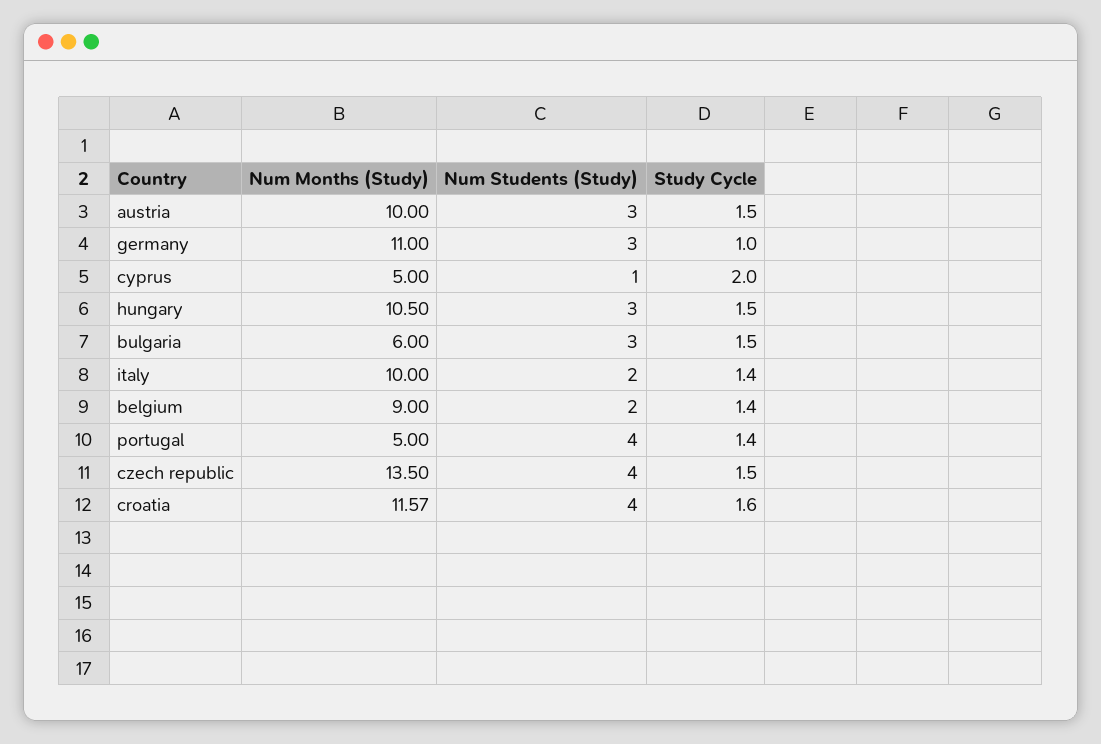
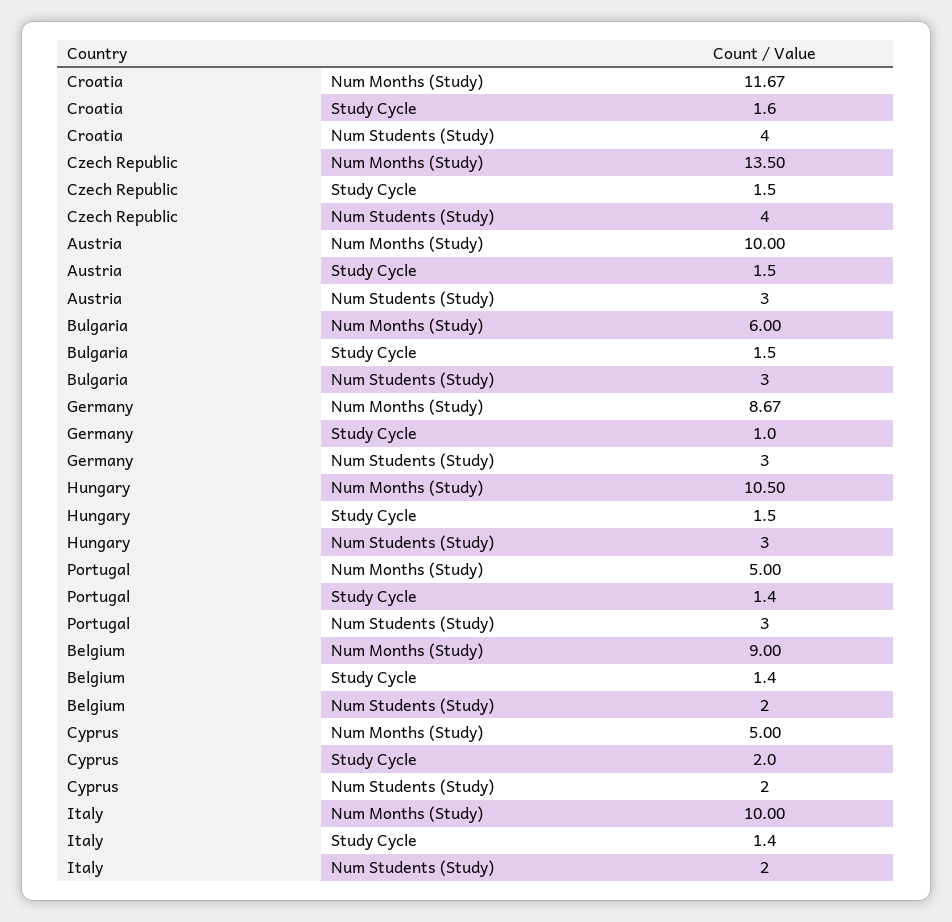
Num Months (Study), germany: 11 -> 8.67
Num Students (Study), cyprus: 1 -> 2
Num Students (Study), portugal: 4 -> 3
Num Months (Study), croatia: 11.57 -> 11.67

